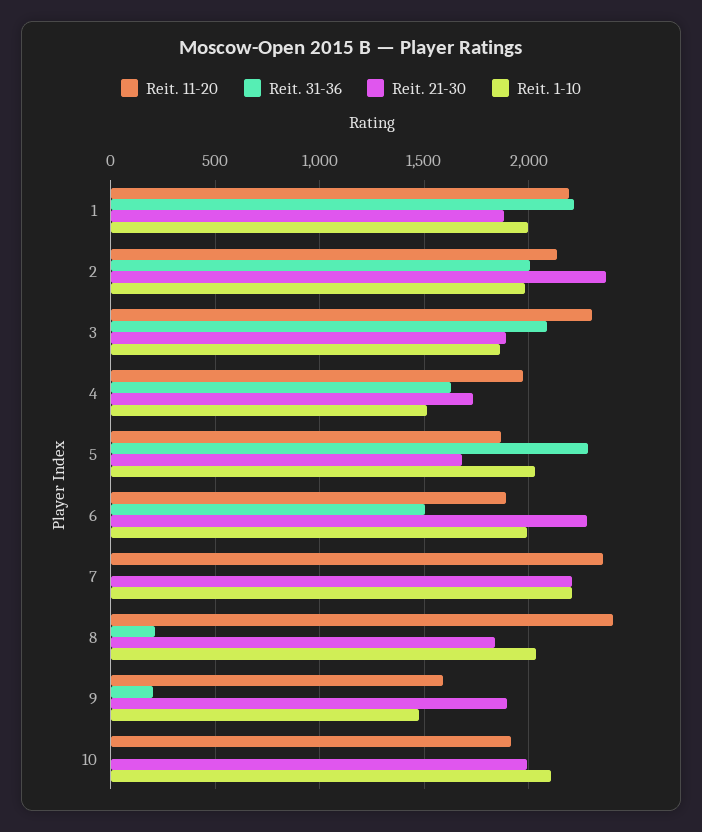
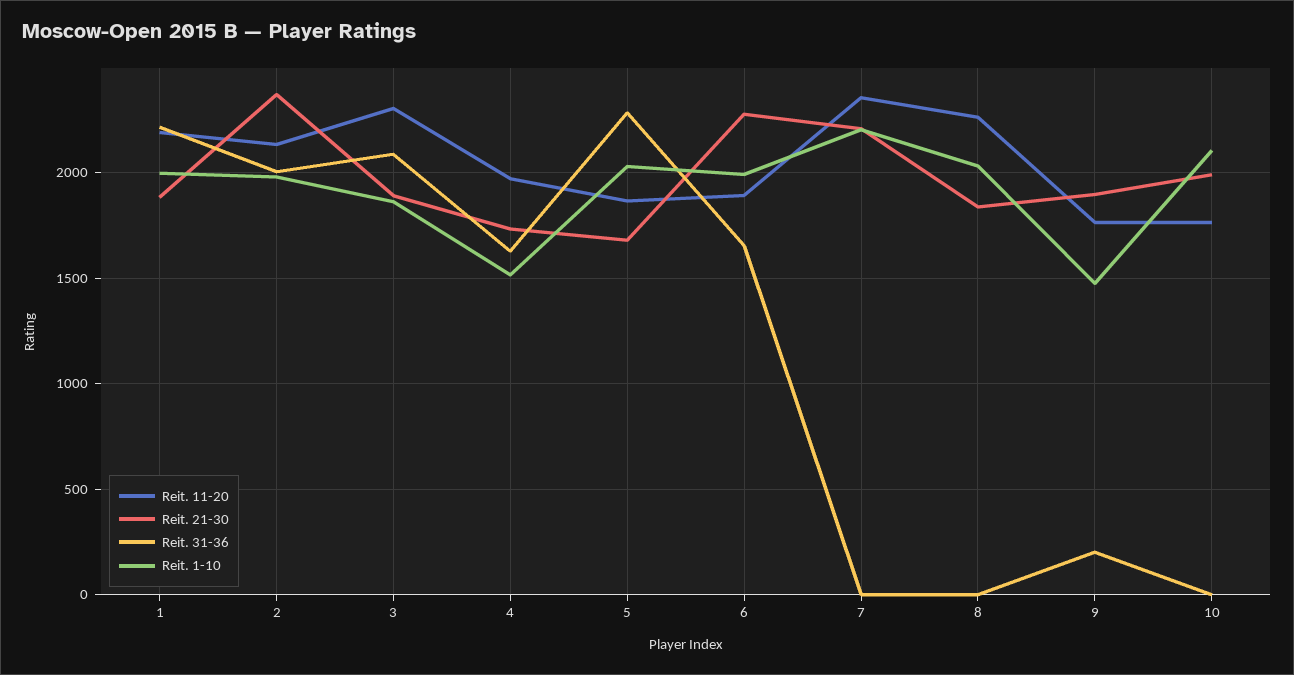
Reit. 31-36, 6: 1500 -> 1650
Reit. 11-20, 8: 2400 -> 2250
Reit. 31-36, 8: 200 -> 0
Reit. 11-20, 9: 1600 -> 1750
Reit. 11-20, 10: 1900 -> 1750

